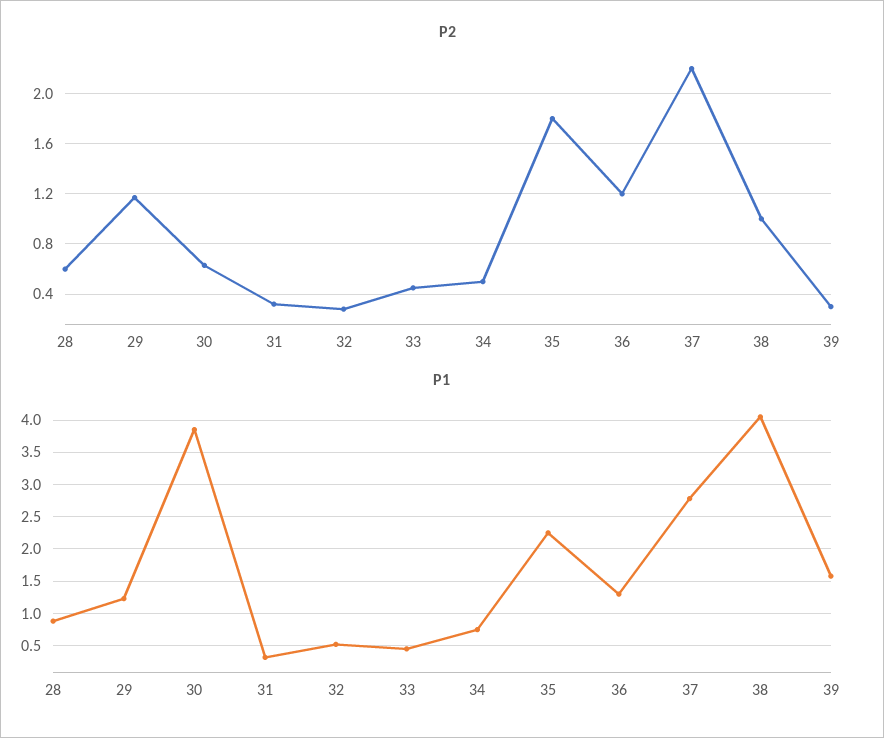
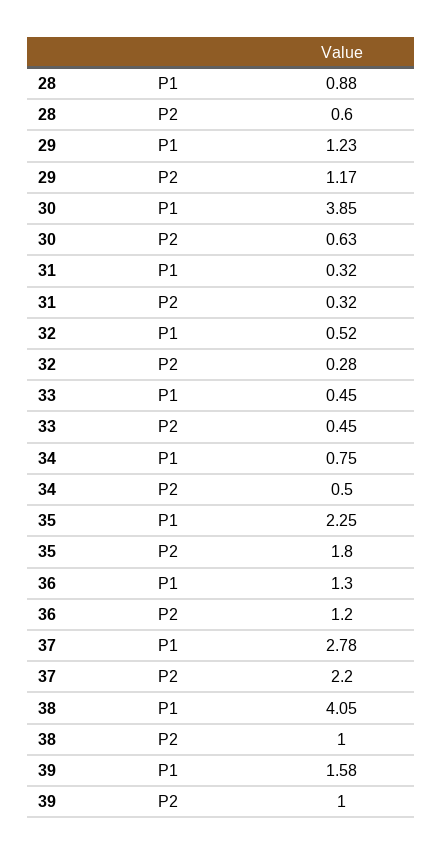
P2, 39: 0.3 -> 1

